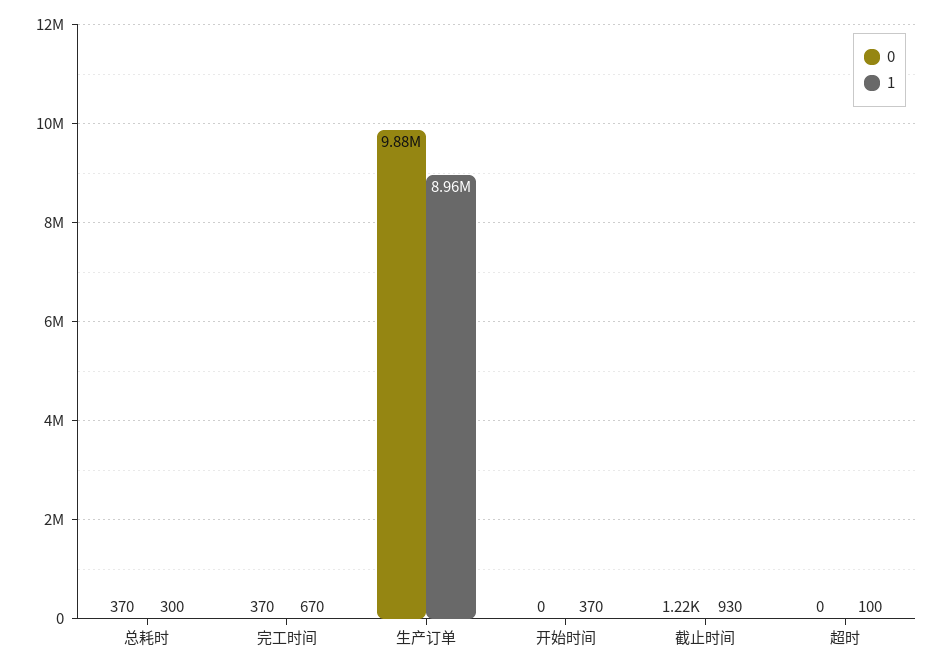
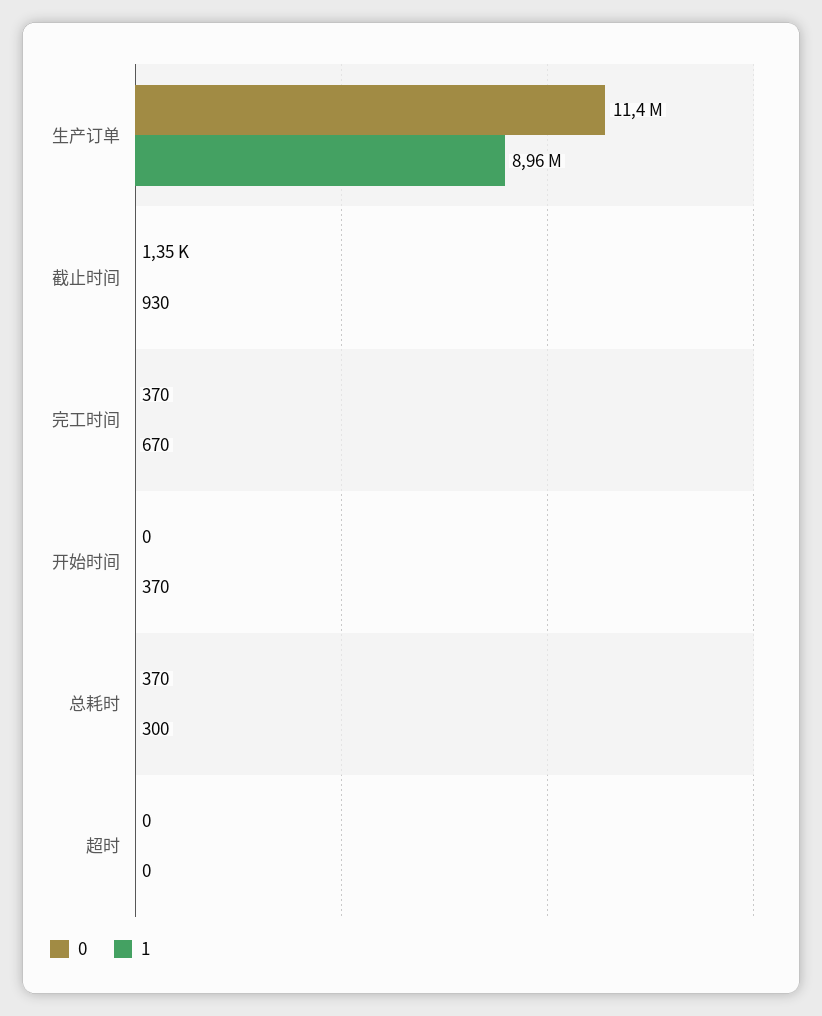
0, 生产订单: 9880000 -> 11400000
0, 截止时间: 1220 -> 1350
1, 超时: 100 -> 0

